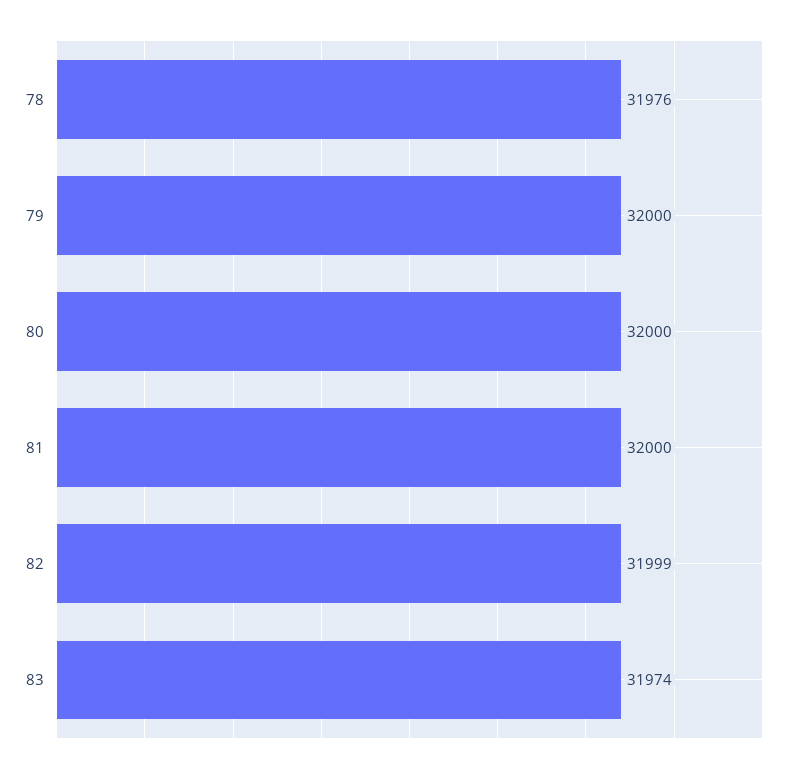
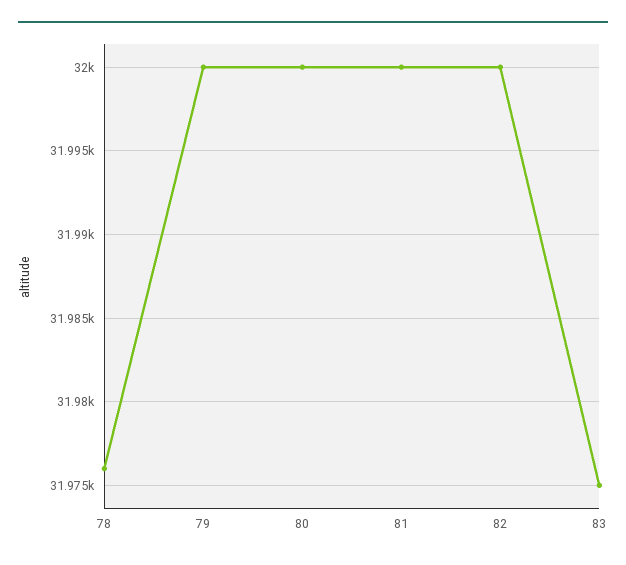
82: 31999 -> 32000
83: 31974 -> 31975

